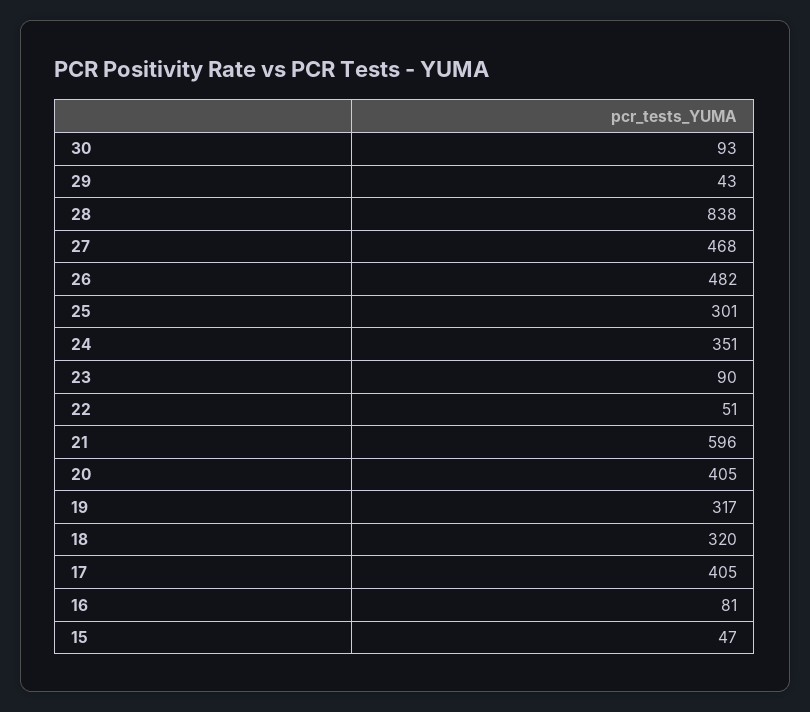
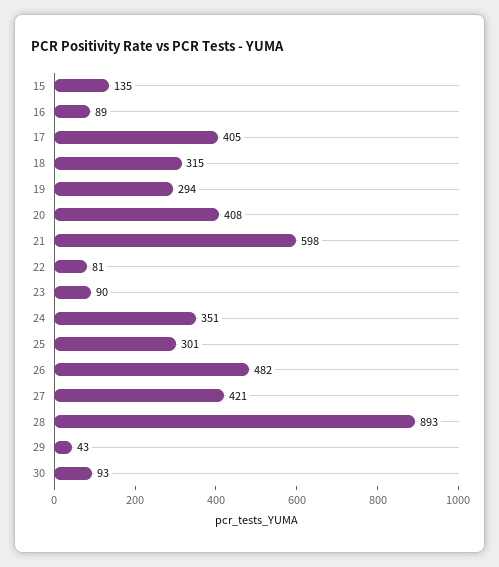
28: 838 -> 893
27: 468 -> 421
22: 51 -> 81
21: 596 -> 598
20: 405 -> 408
19: 317 -> 294
18: 320 -> 315
16: 81 -> 89
15: 47 -> 135

